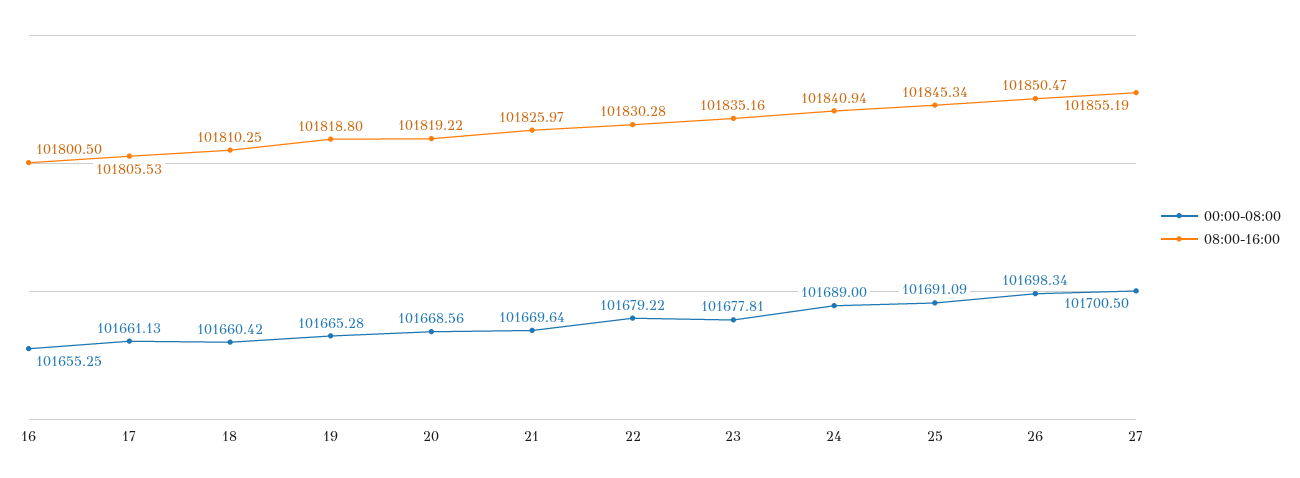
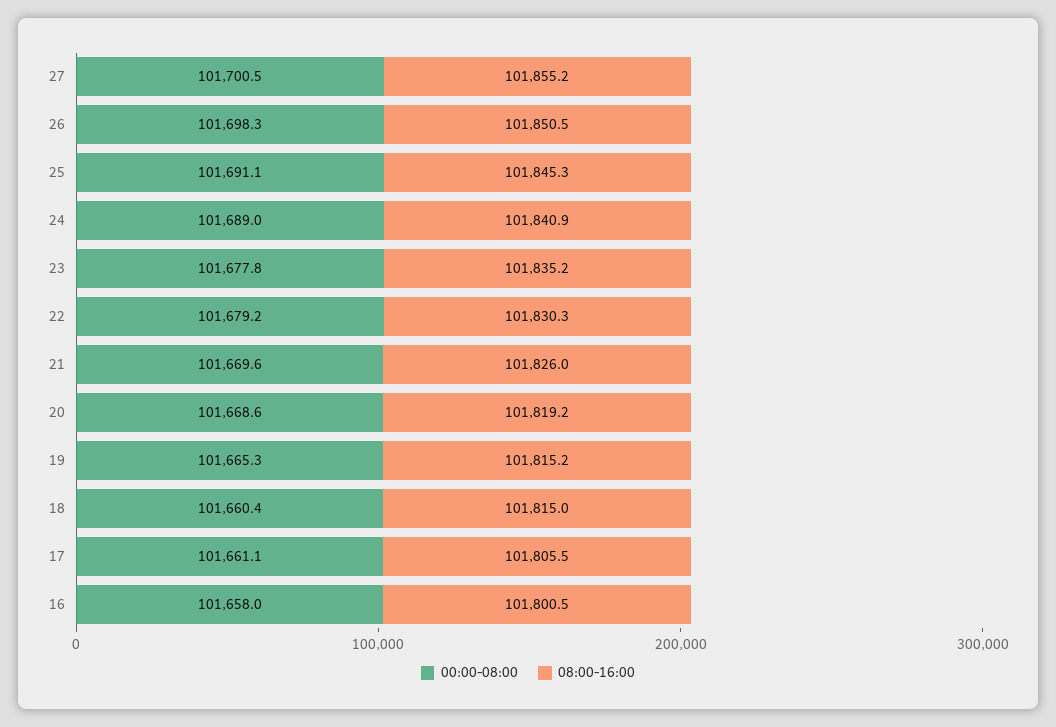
00:00-08:00, 16: 101655.25 -> 101658
08:00-16:00, 18: 101810.25 -> 101815
08:00-16:00, 19: 101818.8 -> 101815.2

